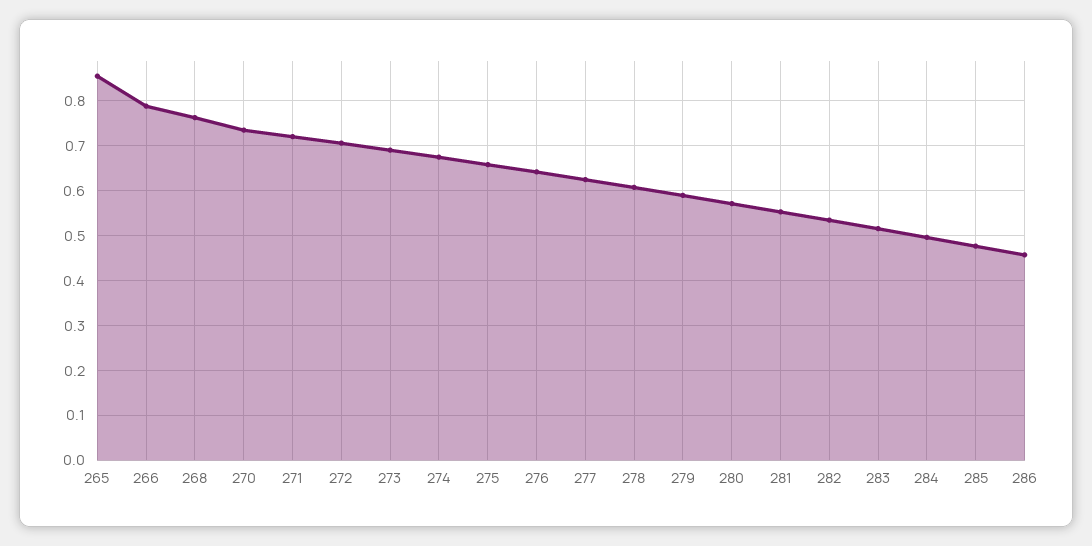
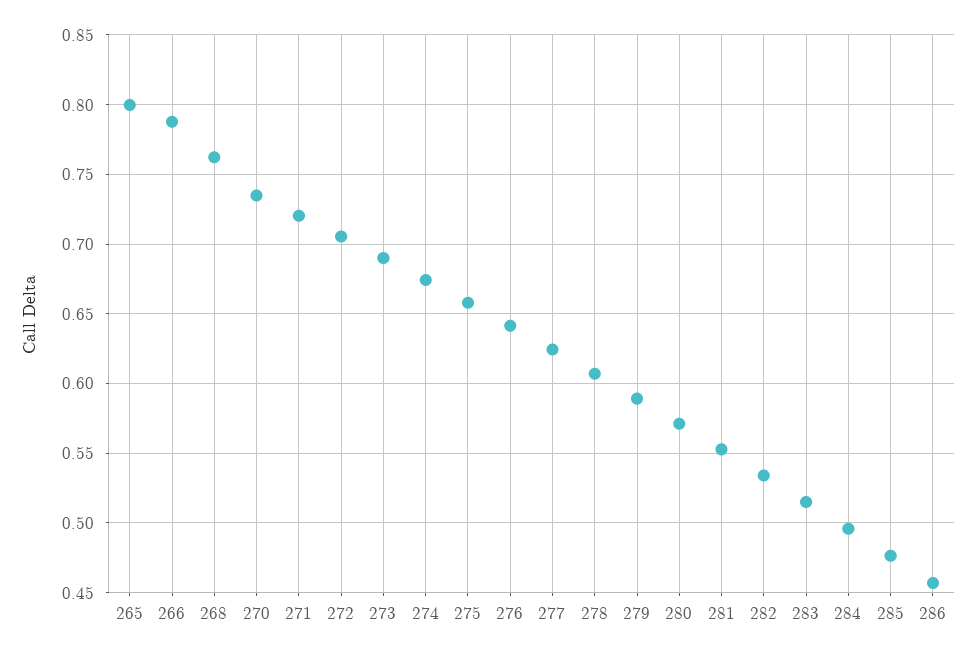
265: 0.86 -> 0.8

